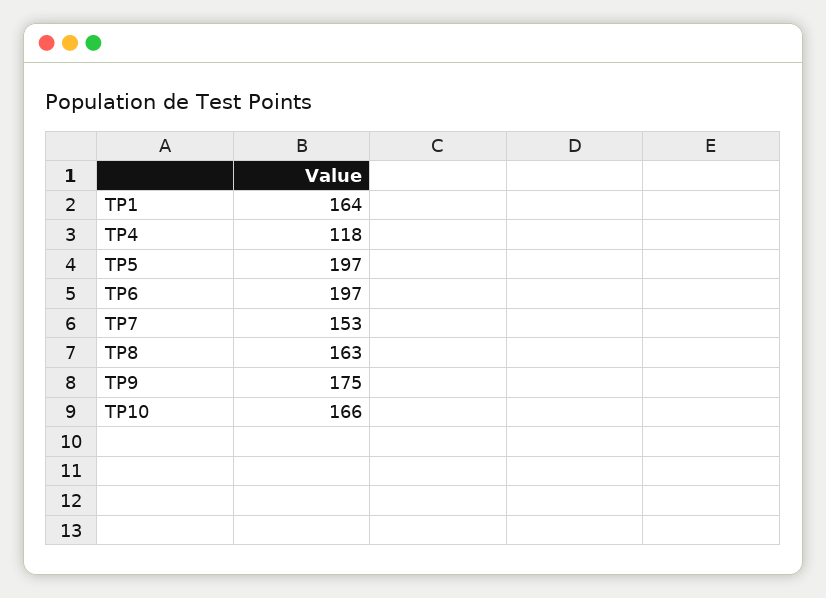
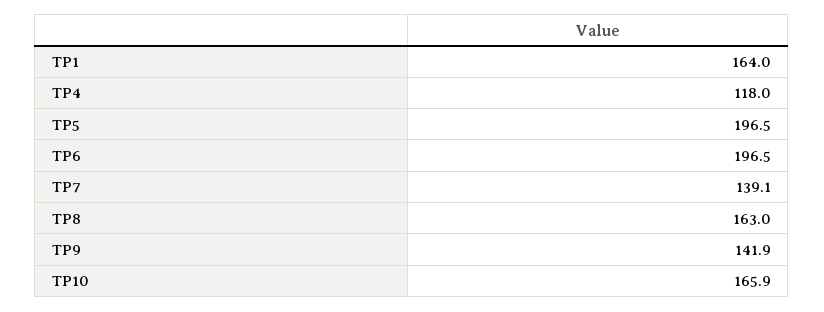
TP7: 153 -> 139.1
TP9: 175 -> 141.9

